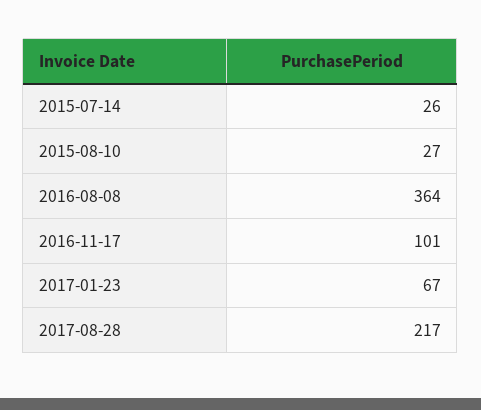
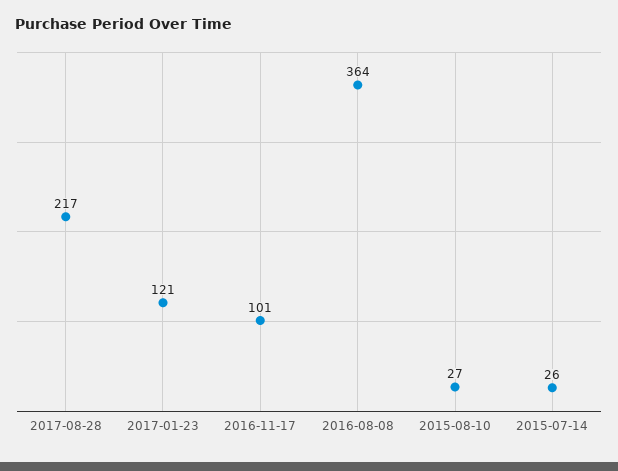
2017-01-23: 67 -> 121

